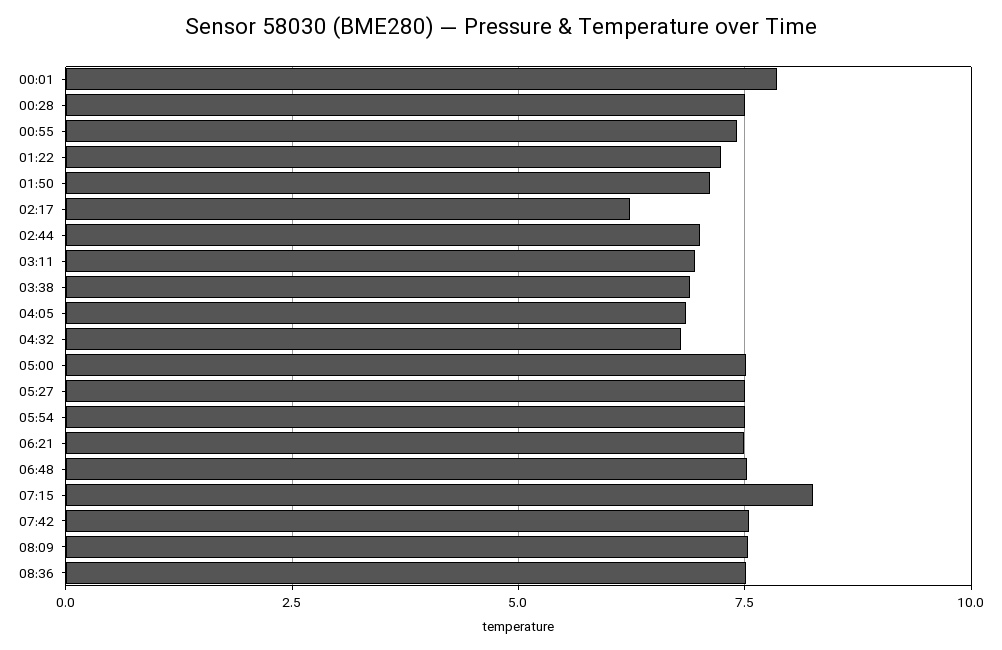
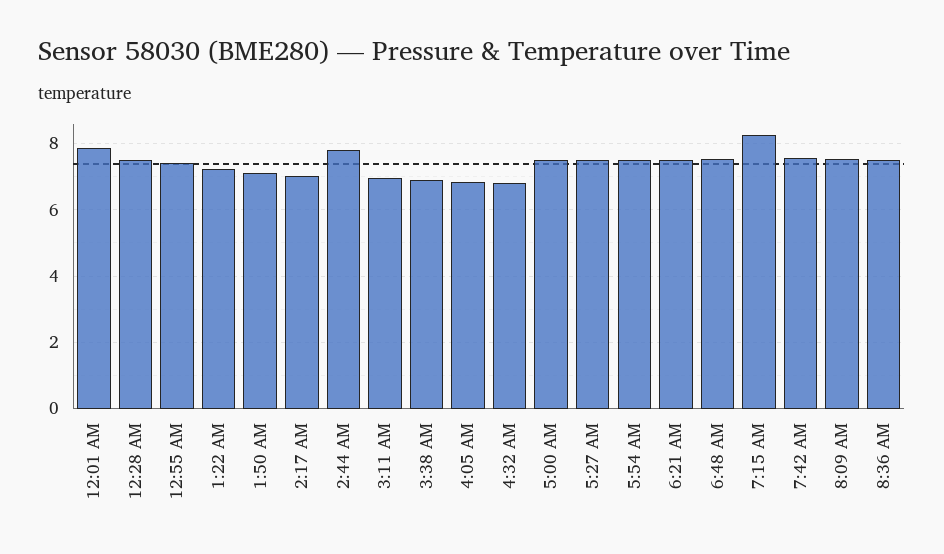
02:17: 6.25 -> 7
02:44: 7 -> 7.8

